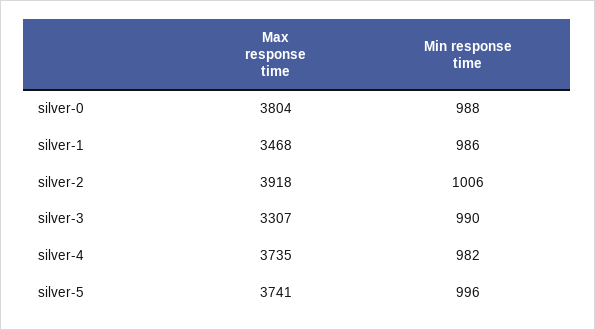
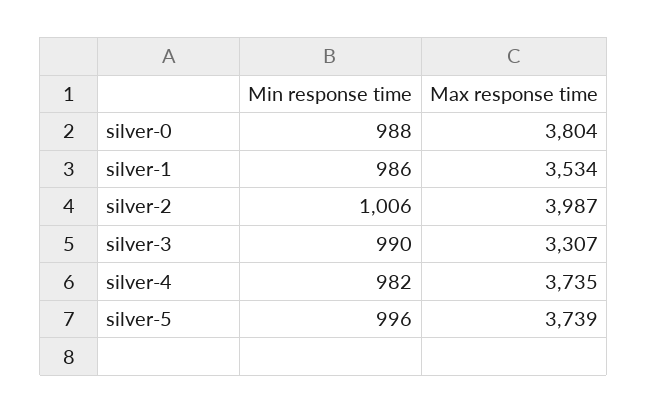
Max response time, silver-1: 3468 -> 3534
Max response time, silver-2: 3918 -> 3987
Max response time, silver-5: 3741 -> 3739

